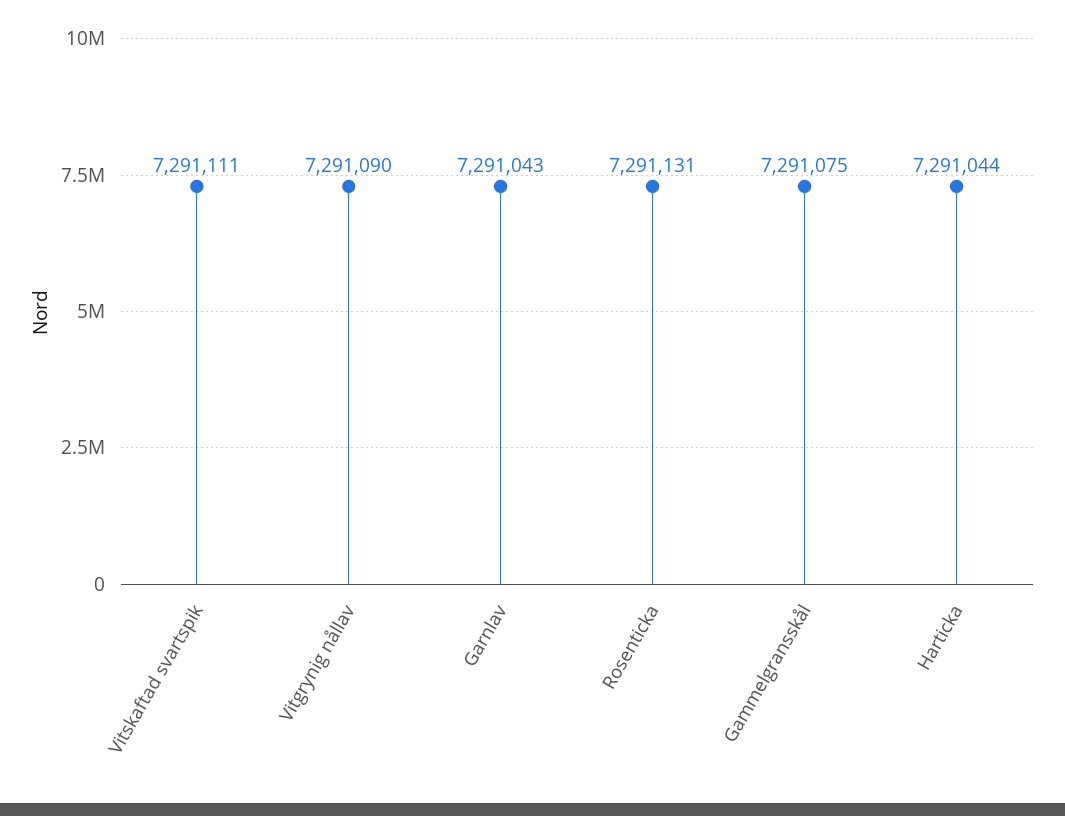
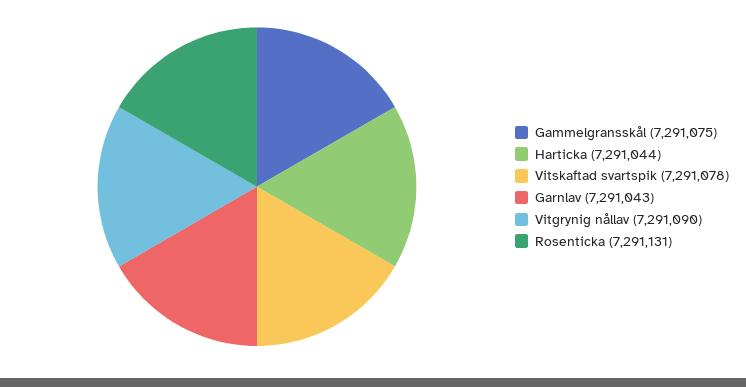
Vitskaftad svartspik: 7291111 -> 7291078

